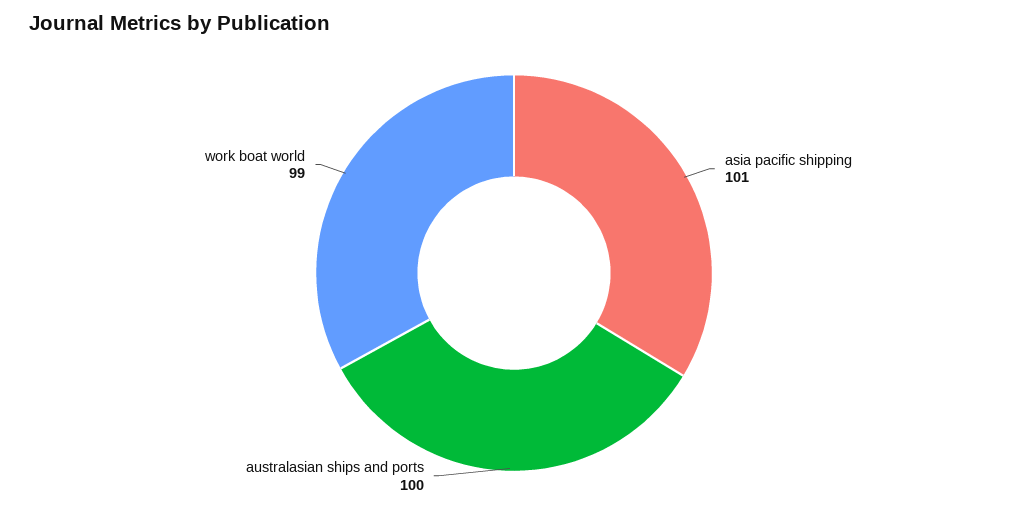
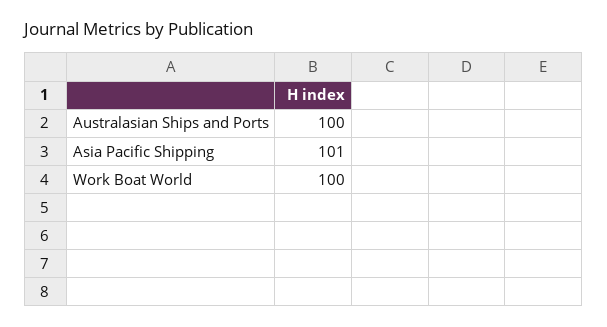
work boat world: 99 -> 100

